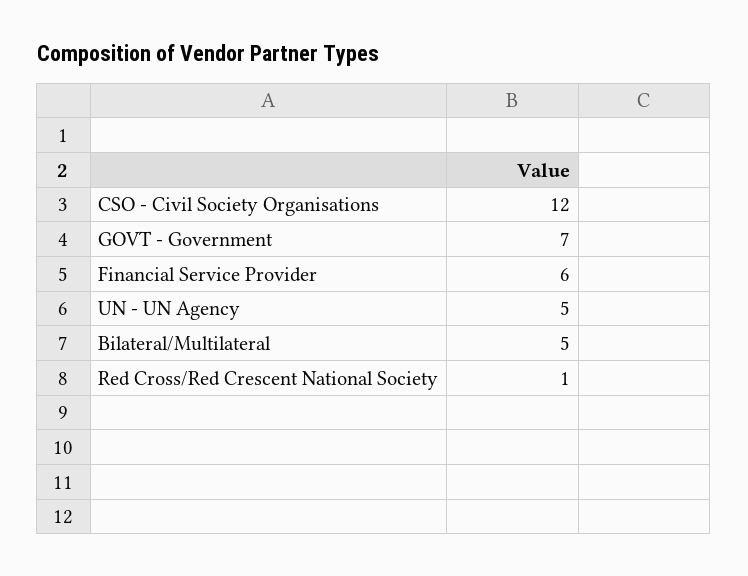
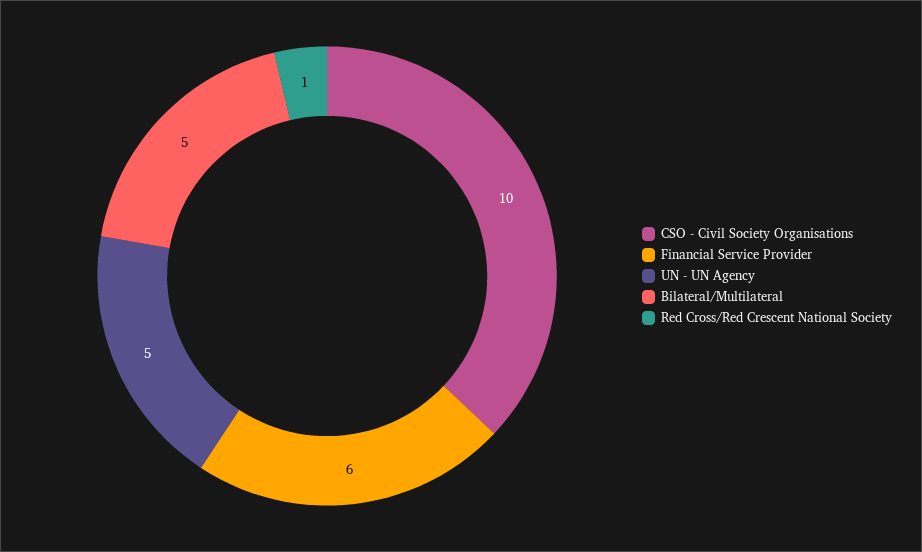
CSO - Civil Society Organisations: 12 -> 10
GOVT - Government: 7 -> none

